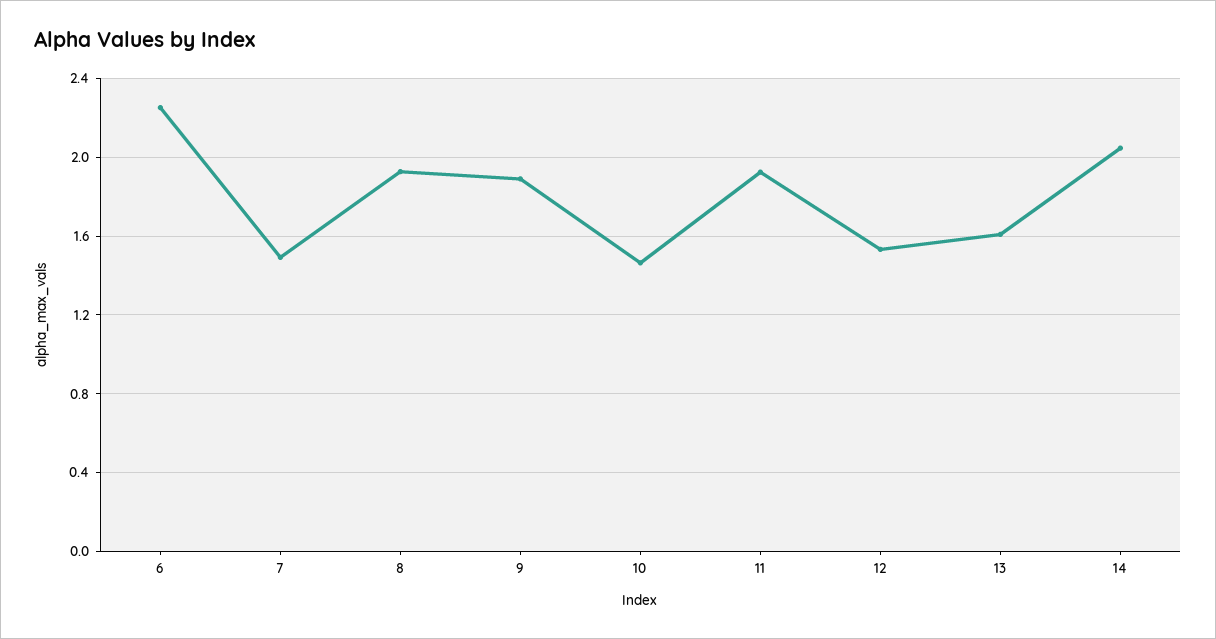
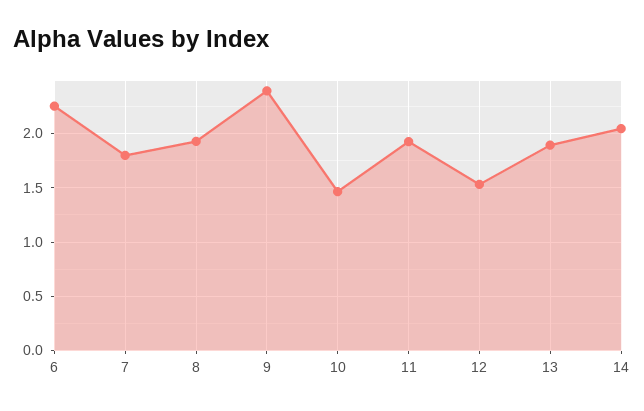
7: 1.5 -> 1.8
9: 1.9 -> 2.4
13: 1.6 -> 1.9

